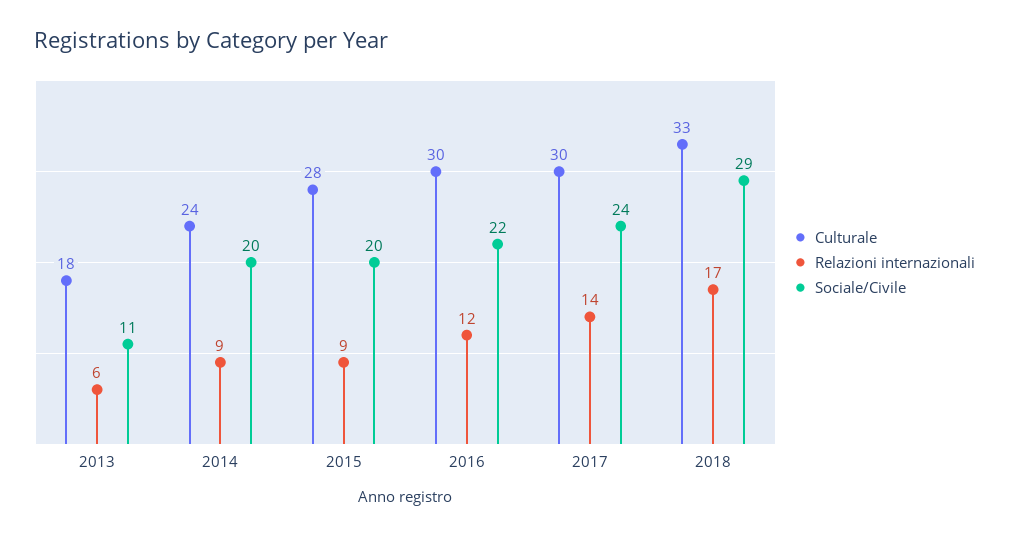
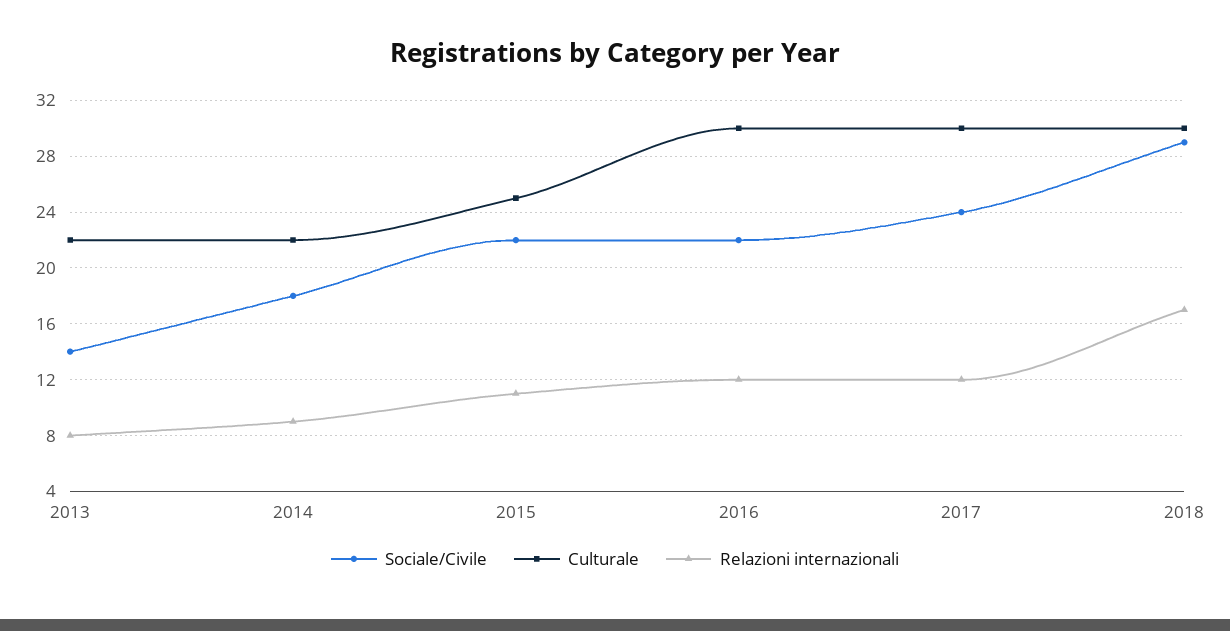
Culturale, 2013: 18 -> 22
Relazioni internazionali, 2013: 6 -> 8
Sociale/Civile, 2013: 11 -> 14
Culturale, 2014: 24 -> 22
Sociale/Civile, 2014: 20 -> 18
Culturale, 2015: 28 -> 25
Relazioni internazionali, 2015: 9 -> 11
Sociale/Civile, 2015: 20 -> 22
Relazioni internazionali, 2017: 14 -> 12
Culturale, 2018: 33 -> 30

